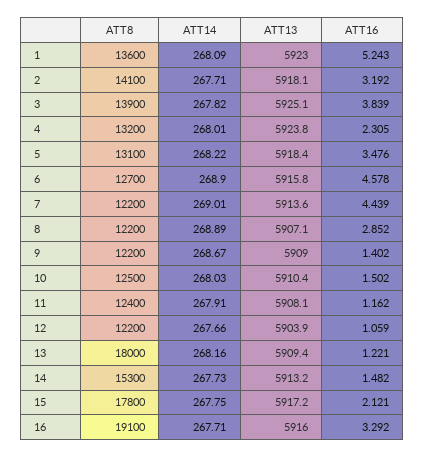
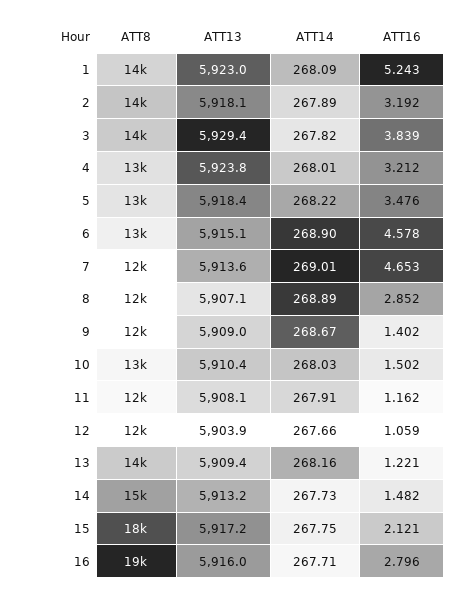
ATT14, 2: 267.71 -> 267.89
ATT13, 3: 5925.1 -> 5929.4
ATT16, 4: 2.305 -> 3.212
ATT13, 6: 5915.8 -> 5915.1
ATT16, 7: 4.439 -> 4.653
ATT8, 13: 18000 -> 14000
ATT16, 16: 3.292 -> 2.796

